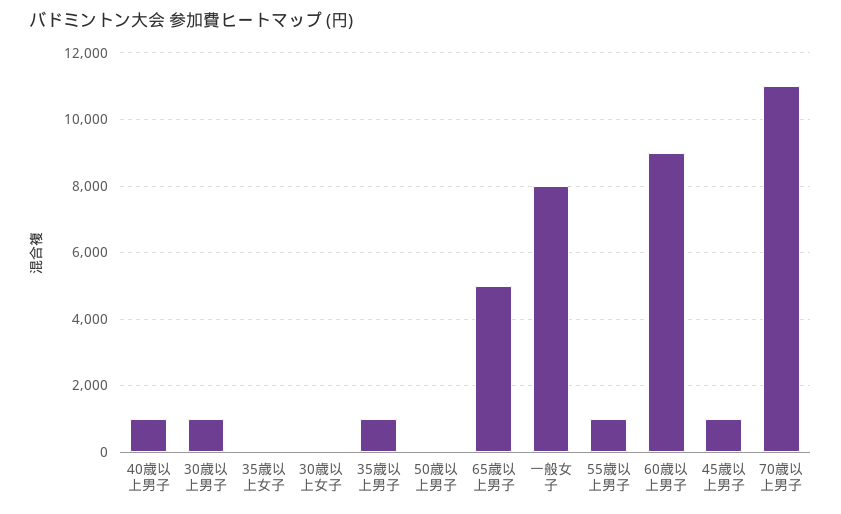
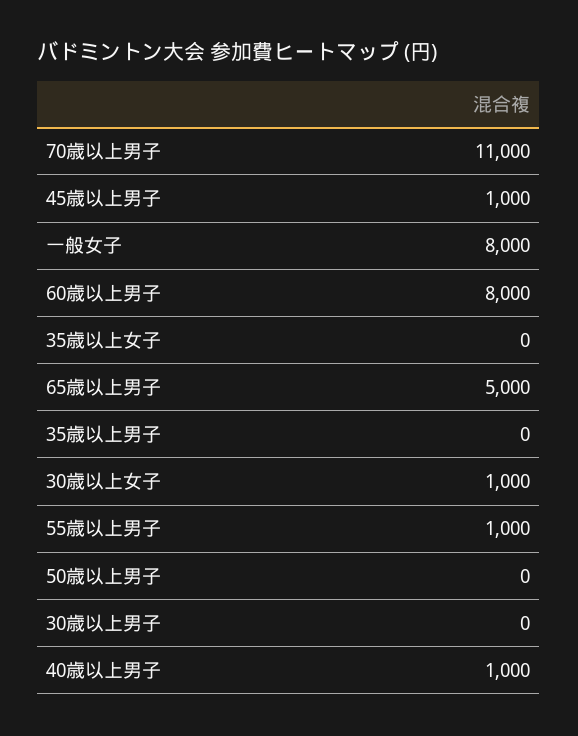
30歳以上男子: 1000 -> 0
30歳以上女子: 0 -> 1000
35歳以上男子: 1000 -> 0
60歳以上男子: 9000 -> 8000

